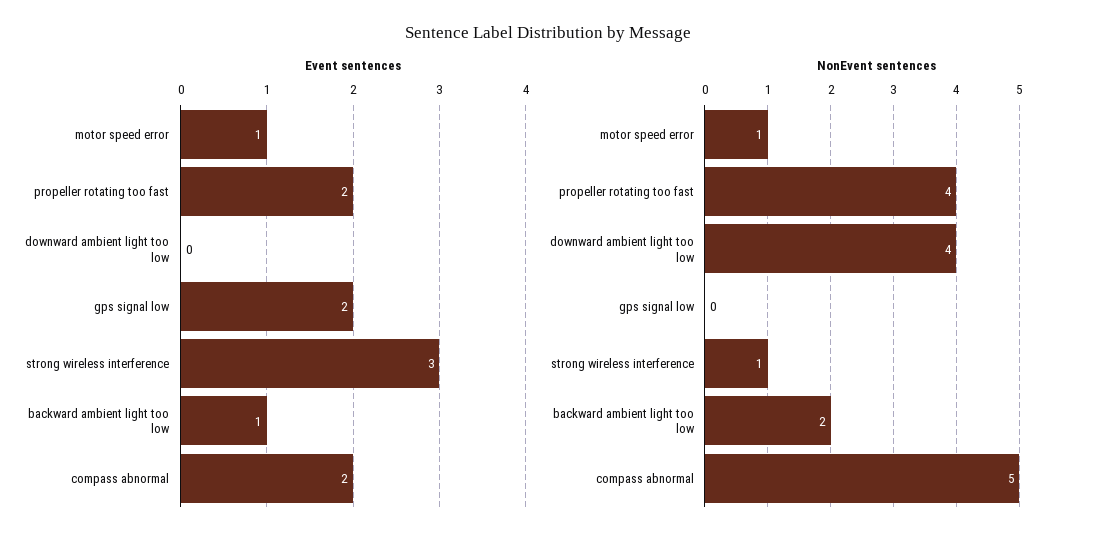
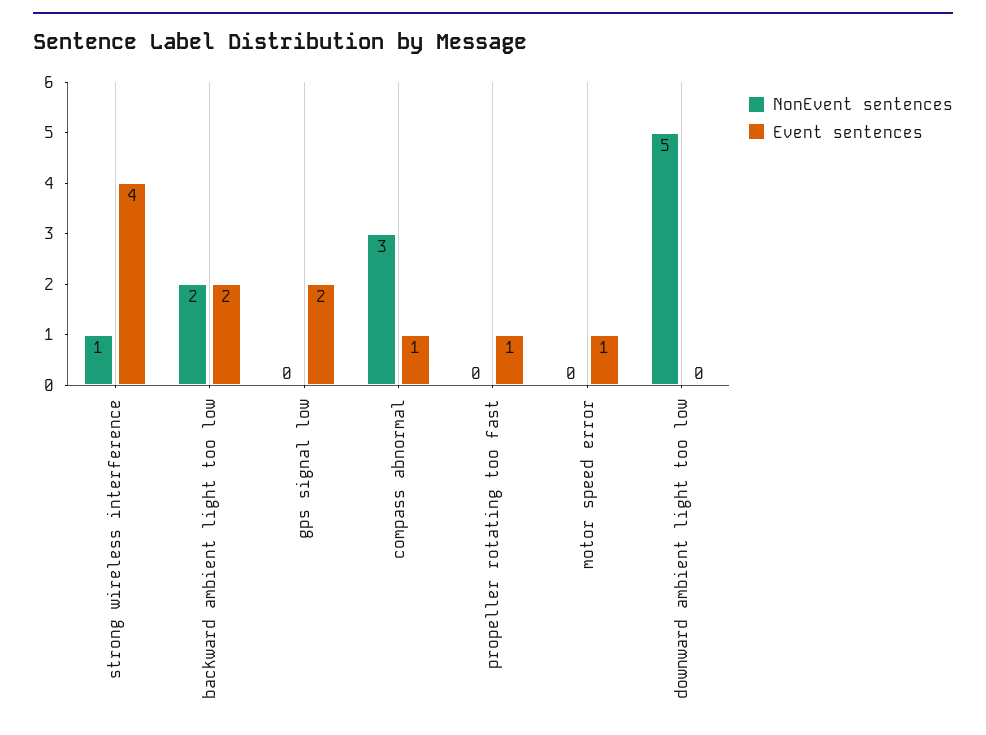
Event sentences, propeller rotating too fast: 2 -> 1
Event sentences, strong wireless interference: 3 -> 4
Event sentences, backward ambient light too low: 1 -> 2
Event sentences, compass abnormal: 2 -> 1
NonEvent sentences, motor speed error: 1 -> 0
NonEvent sentences, propeller rotating too fast: 4 -> 0
NonEvent sentences, downward ambient light too low: 4 -> 5
NonEvent sentences, compass abnormal: 5 -> 3

